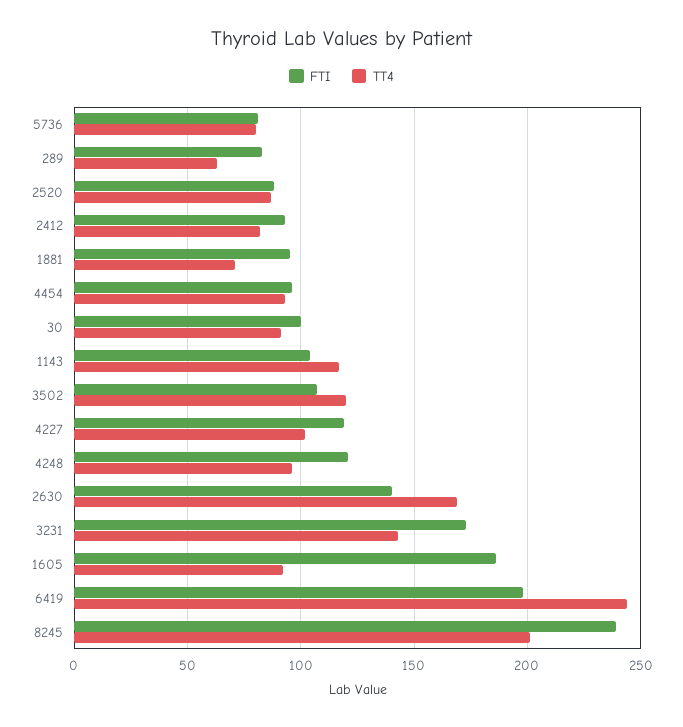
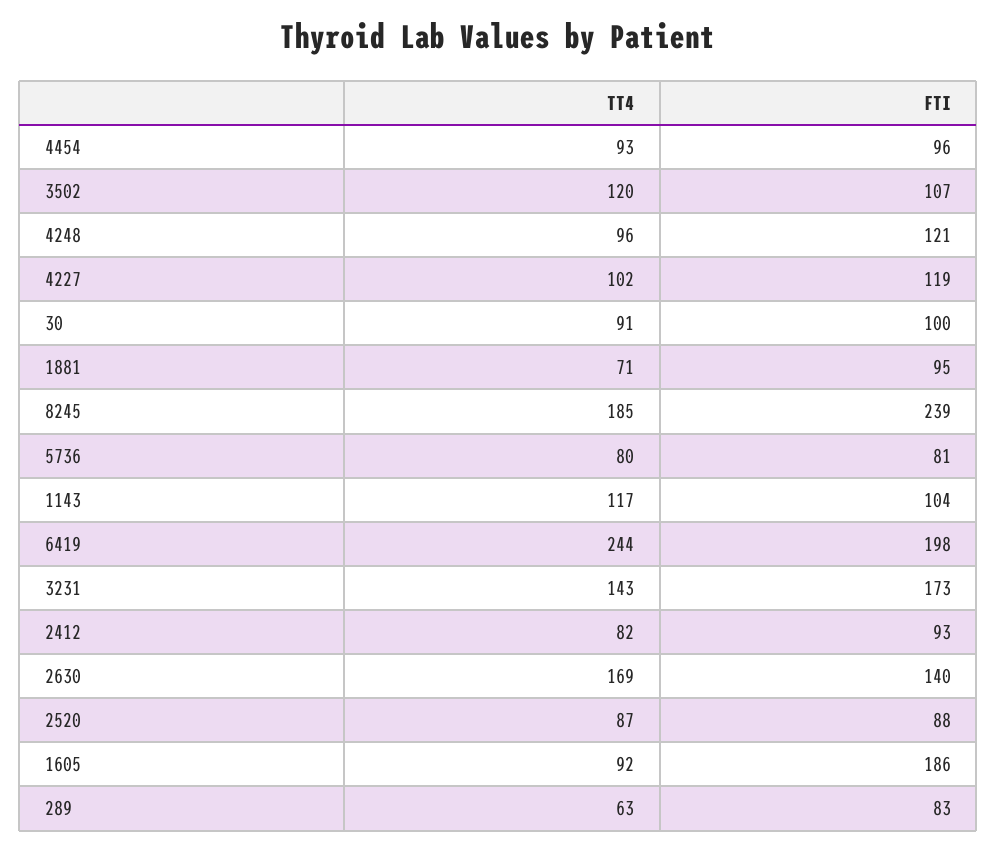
TT4, 8245: 200 -> 185

